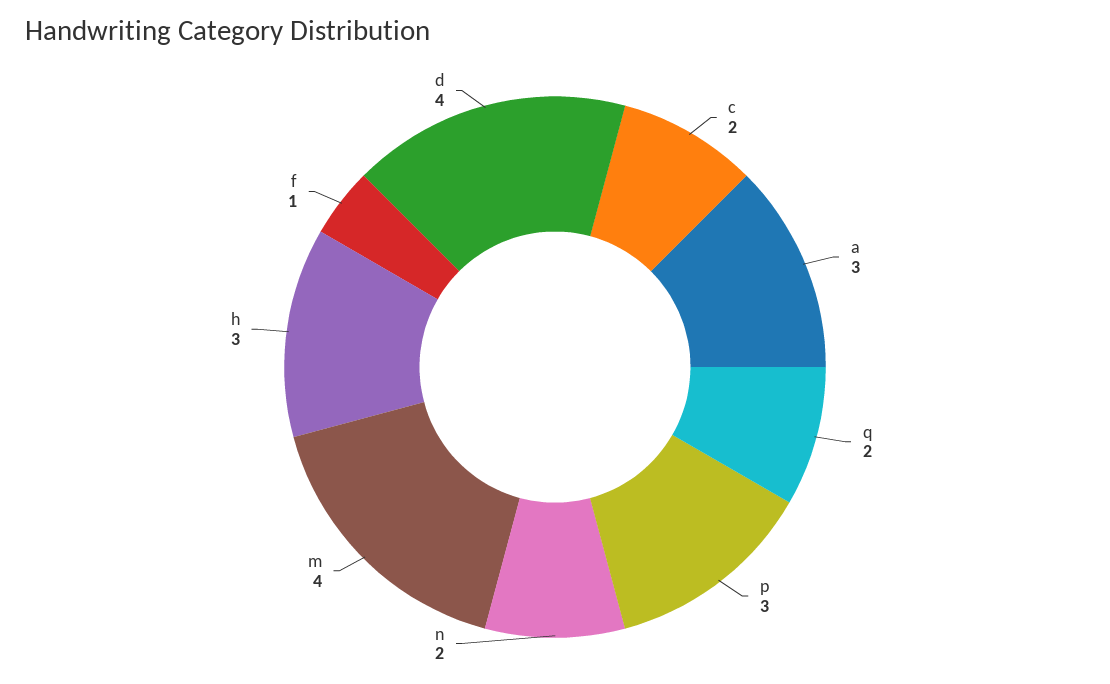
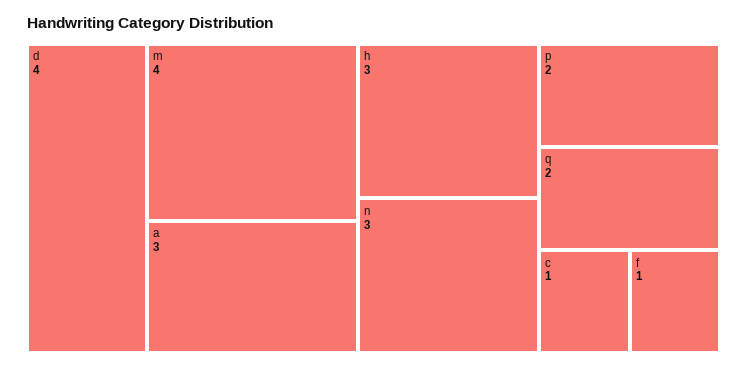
c: 2 -> 1
p: 3 -> 2
n: 2 -> 3

